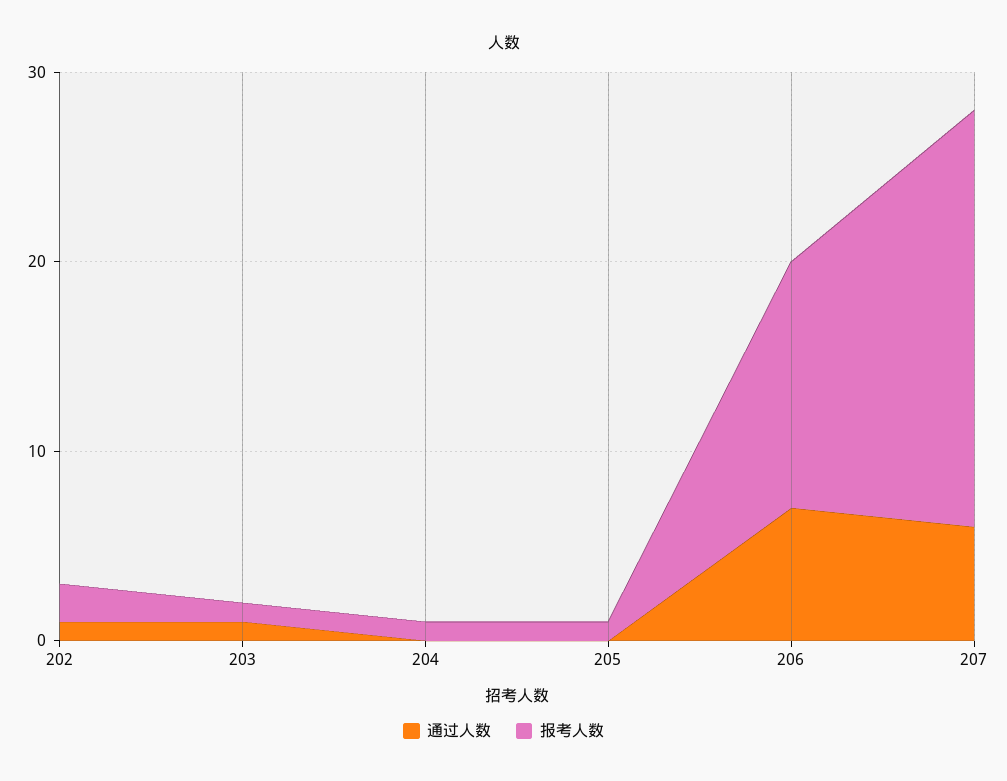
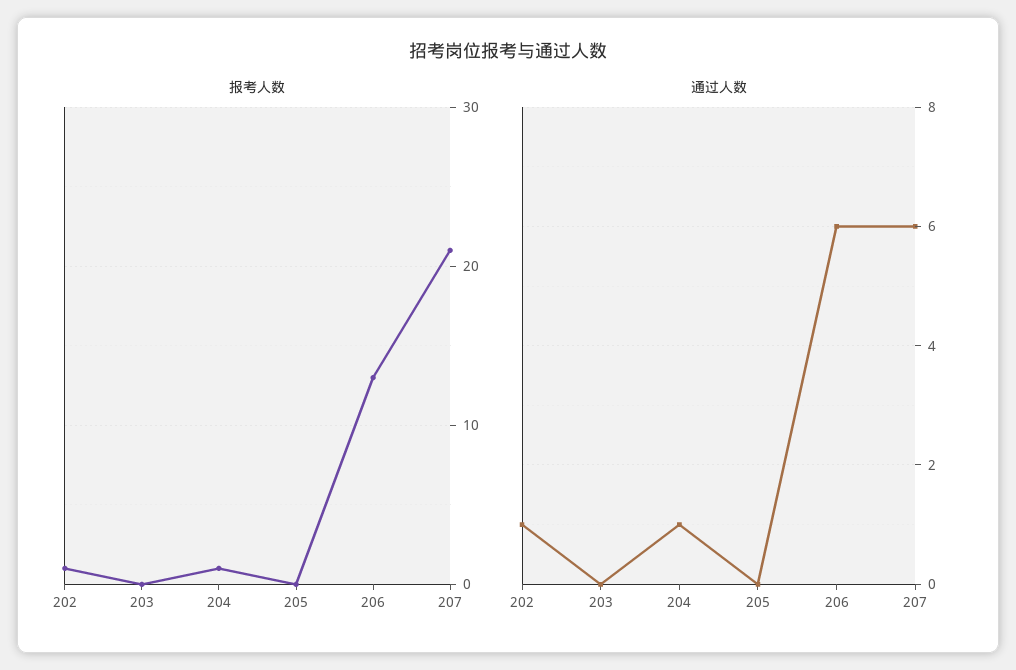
报考人数, 202: 2 -> 1
通过人数, 203: 1 -> 0
报考人数, 203: 1 -> 0
通过人数, 204: 0 -> 1
报考人数, 205: 1 -> 0
通过人数, 206: 7 -> 6
报考人数, 207: 22 -> 21

